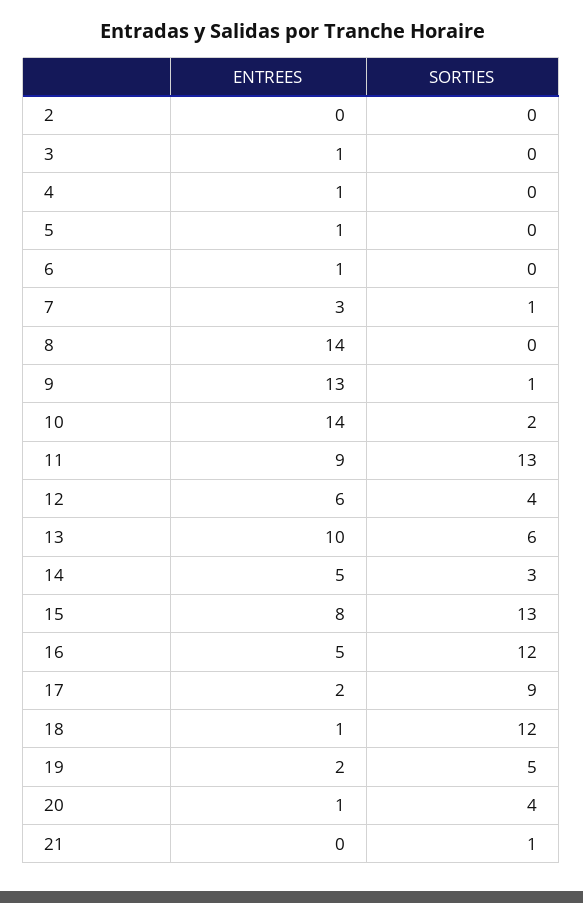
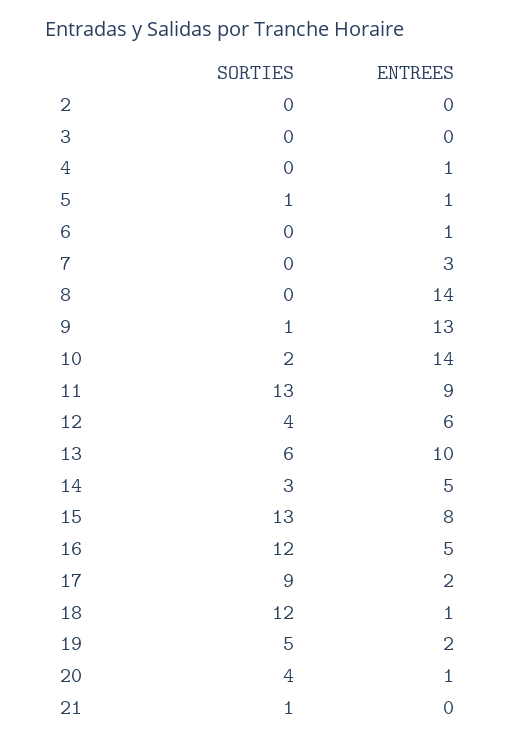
ENTREES, 3: 1 -> 0
SORTIES, 5: 0 -> 1
SORTIES, 7: 1 -> 0

